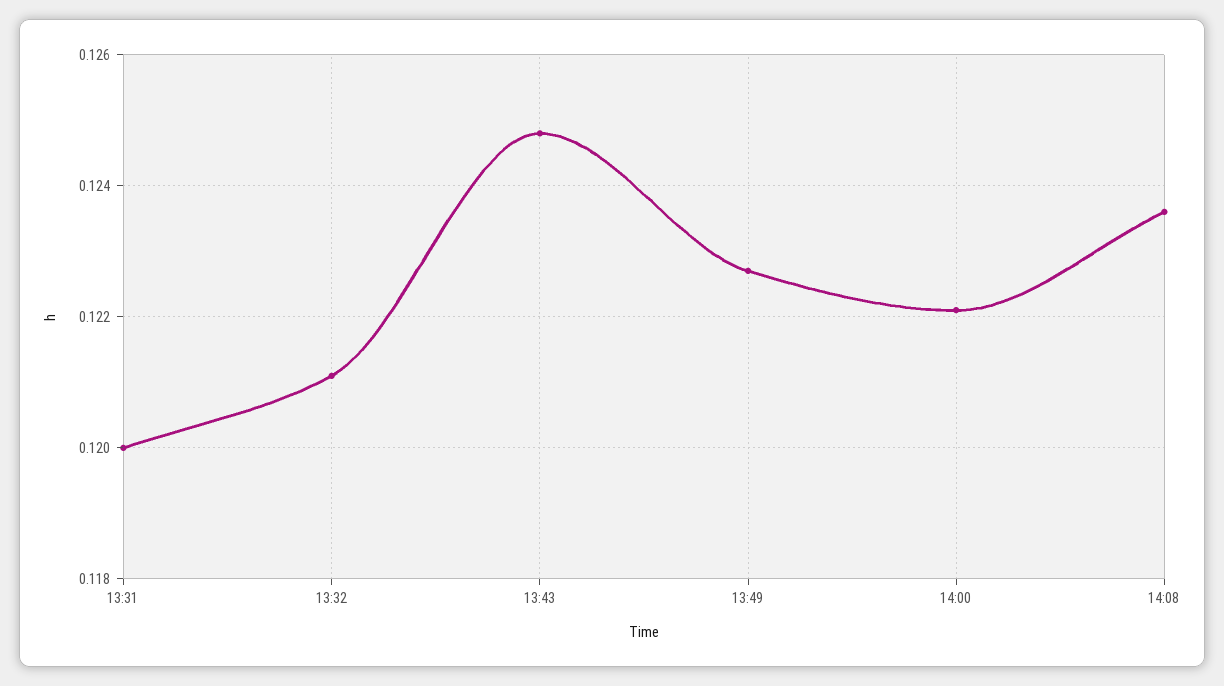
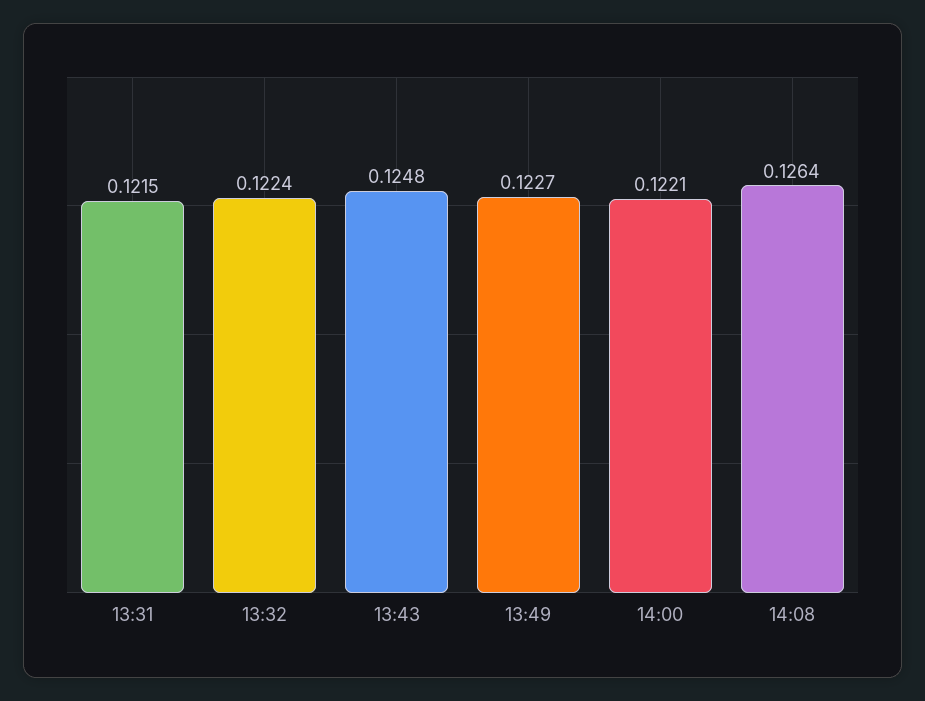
13:31: 0.12 -> 0.1215
13:32: 0.121 -> 0.1224
14:08: 0.1235 -> 0.1264

